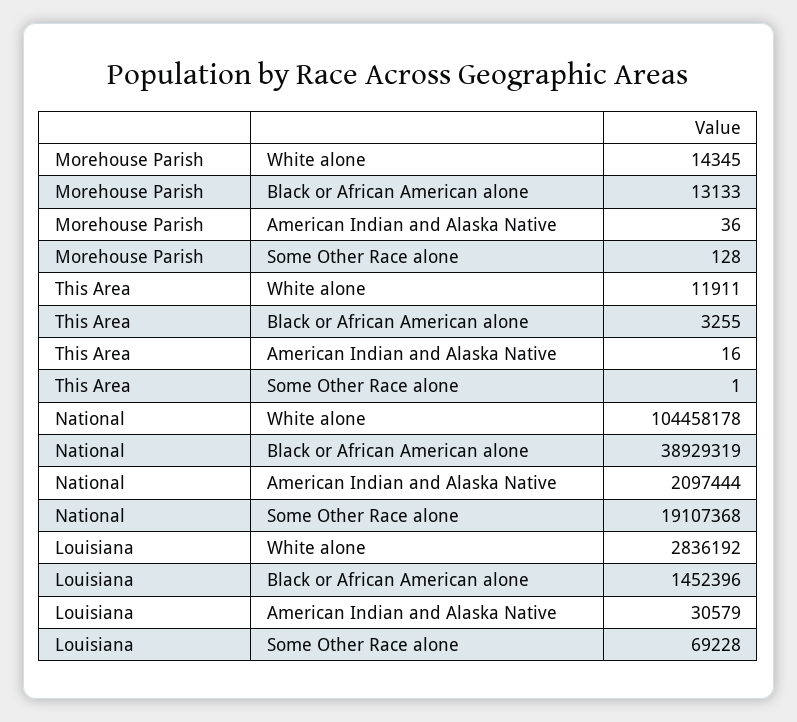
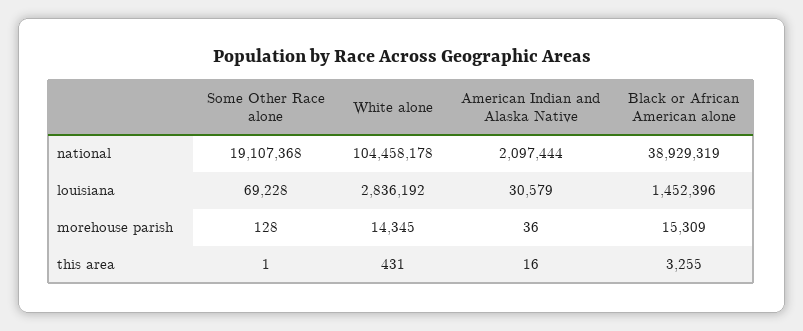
Morehouse Parish, Black or African American alone: 13133 -> 15309
This Area, White alone: 11911 -> 431

